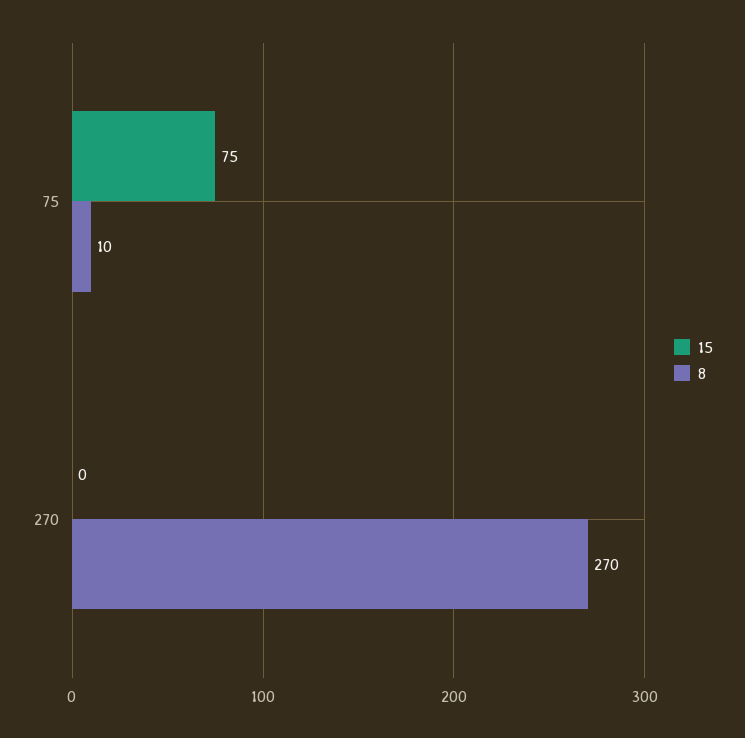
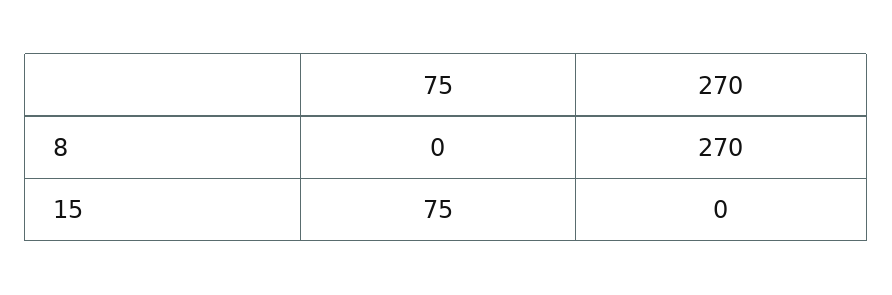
8, 75: 10 -> 0

